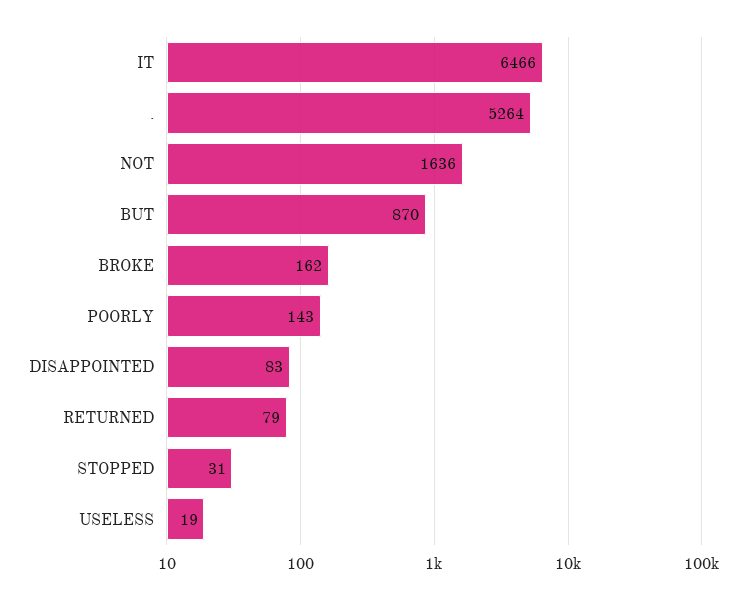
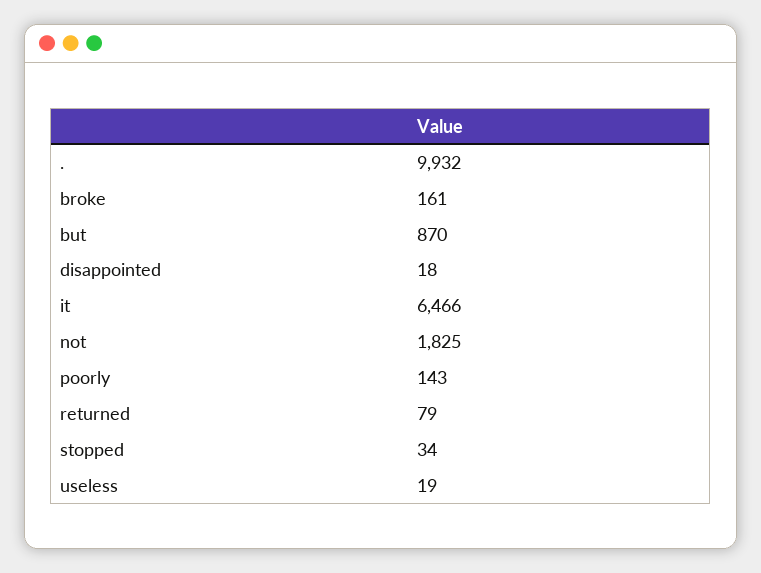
.: 5264 -> 9932
NOT: 1636 -> 1825
BROKE: 162 -> 161
DISAPPOINTED: 83 -> 18
STOPPED: 31 -> 34

